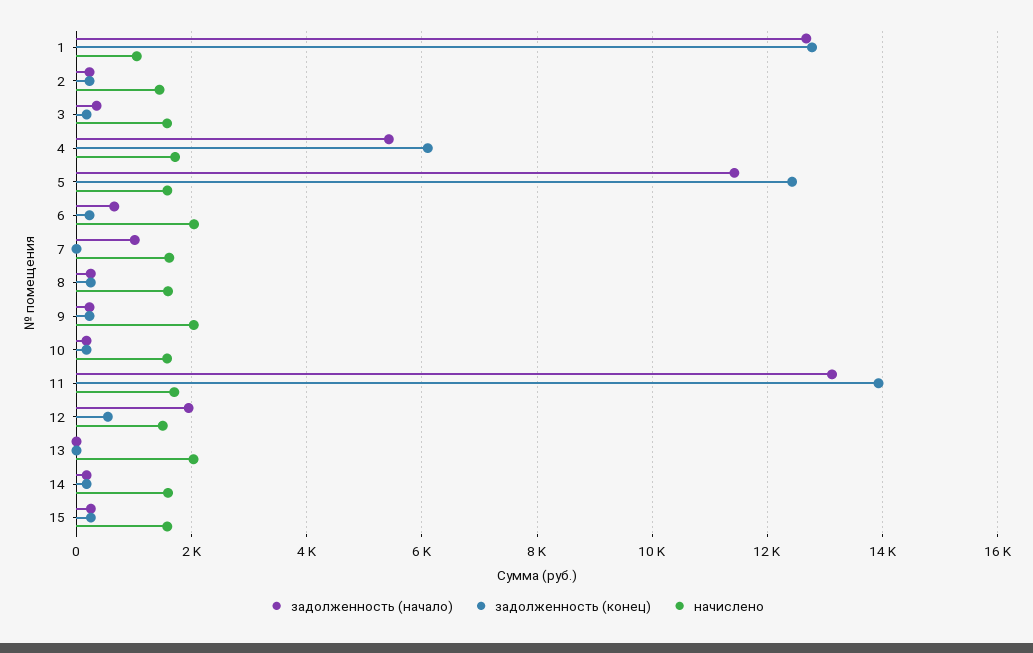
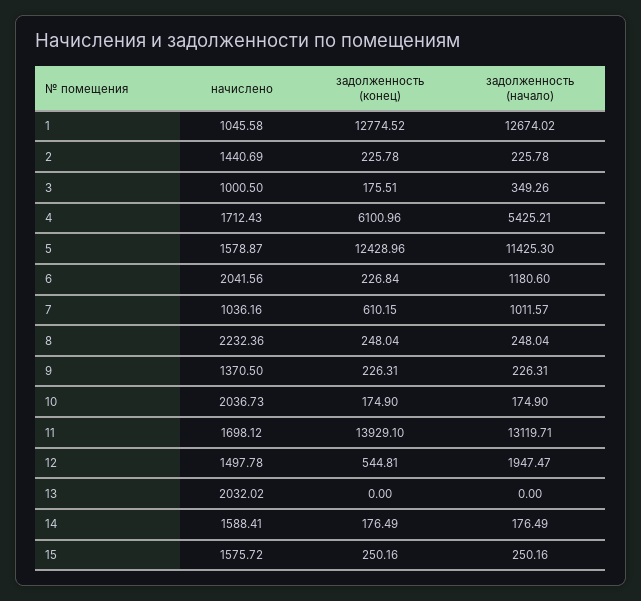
начислено, 3: 1600 -> 1000.5
задолженность (начало), 6: 600 -> 1180.6
задолженность (конец), 7: 0 -> 610.15
начислено, 7: 1600 -> 1036.16
начислено, 8: 1600 -> 2232.36
начислено, 9: 2000 -> 1370.5
начислено, 10: 1600 -> 2036.73

